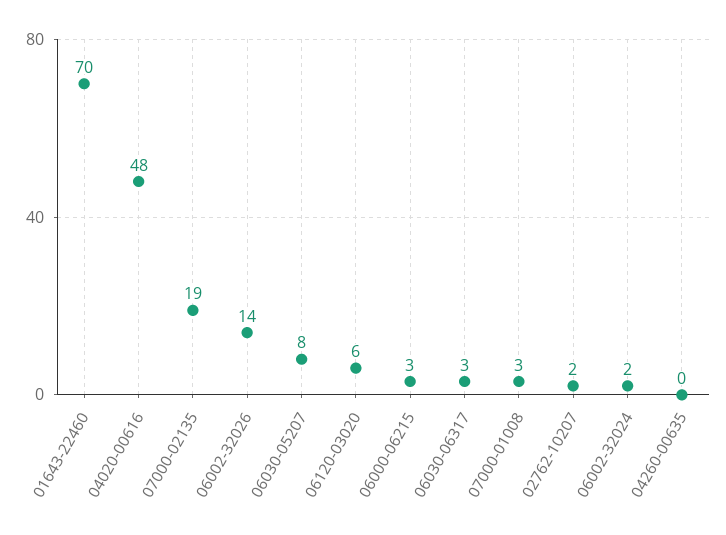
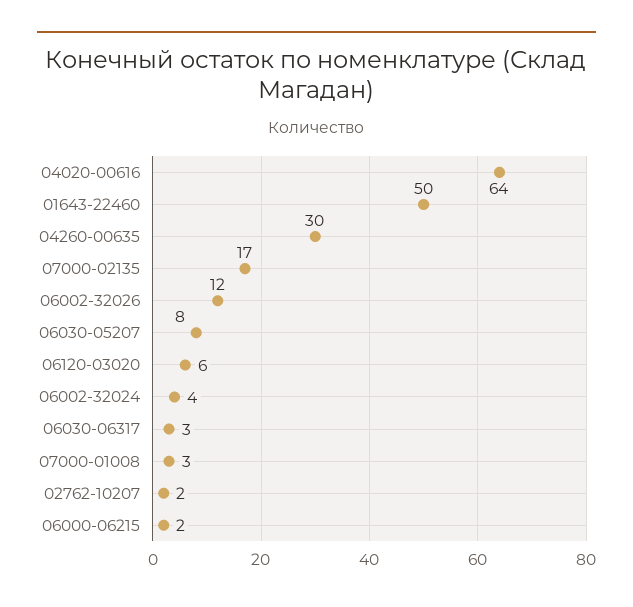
01643-22460: 70 -> 50
04020-00616: 48 -> 64
07000-02135: 19 -> 17
06002-32026: 14 -> 12
06000-06215: 3 -> 2
06002-32024: 2 -> 4
04260-00635: 0 -> 30

